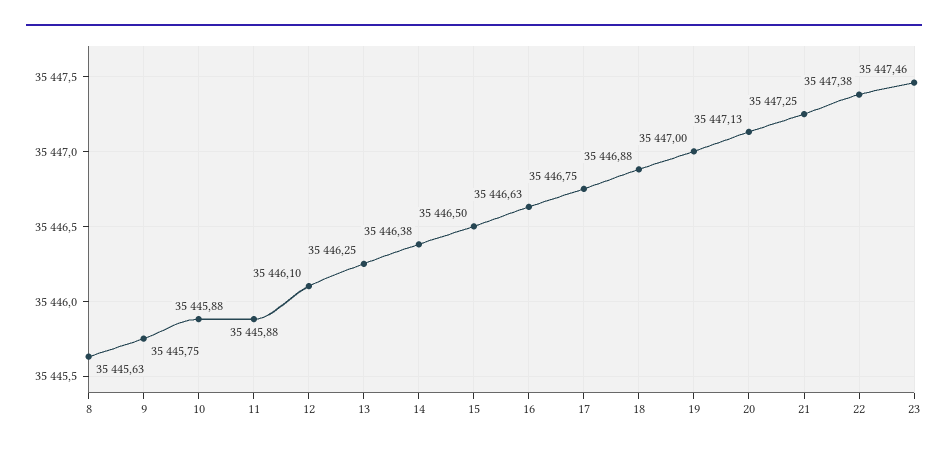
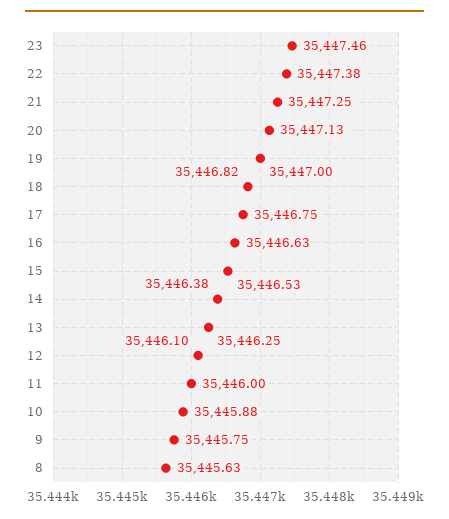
11: 35445.88 -> 35446
15: 35446.5 -> 35446.53
18: 35446.88 -> 35446.82

